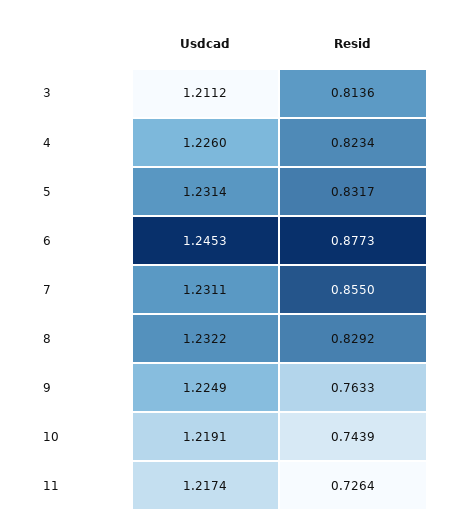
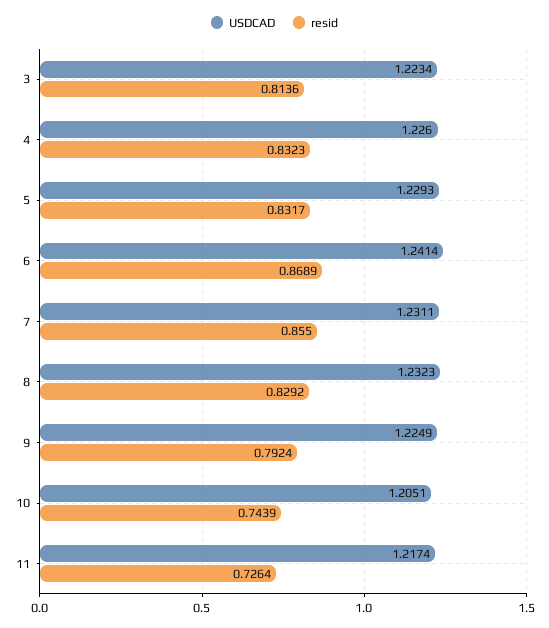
Usdcad, 3: 1.2112 -> 1.2234
Resid, 4: 0.8234 -> 0.8323
Usdcad, 5: 1.2314 -> 1.2293
Usdcad, 6: 1.2453 -> 1.2414
Resid, 6: 0.8773 -> 0.8689
Usdcad, 8: 1.2322 -> 1.2323
Resid, 9: 0.7633 -> 0.7924
Usdcad, 10: 1.2191 -> 1.2051

